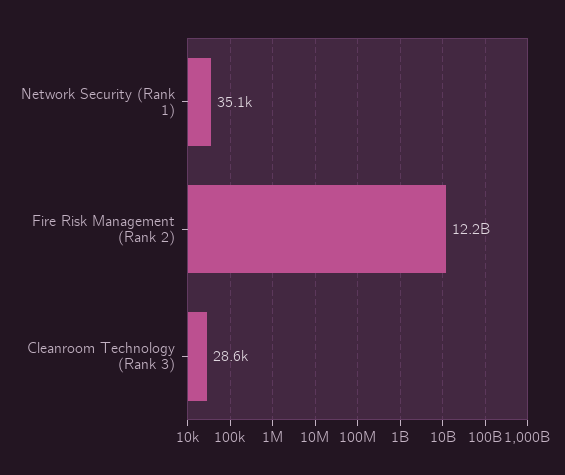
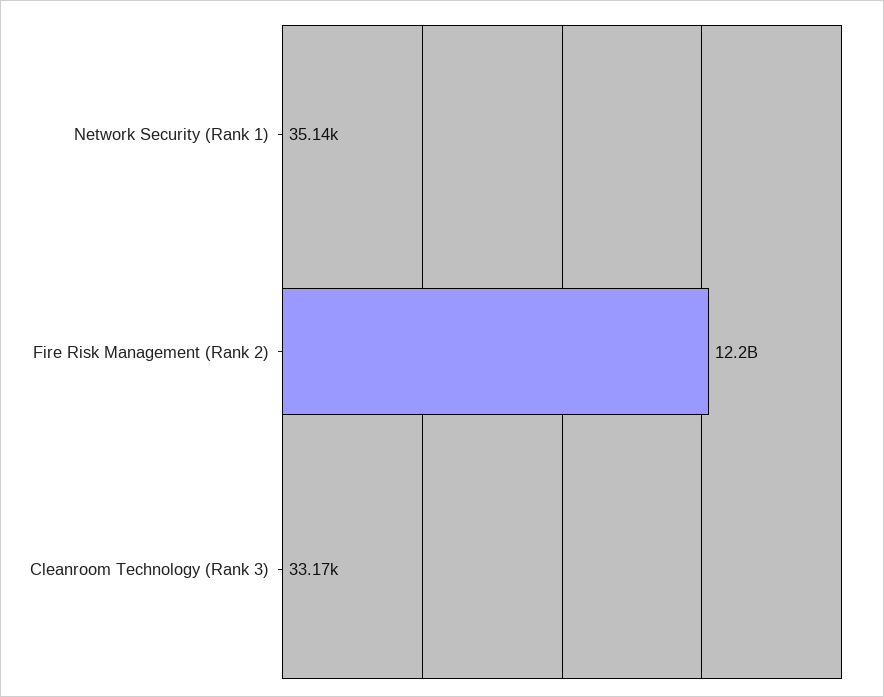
Cleanroom Technology (Rank 3): 28600 -> 33170

